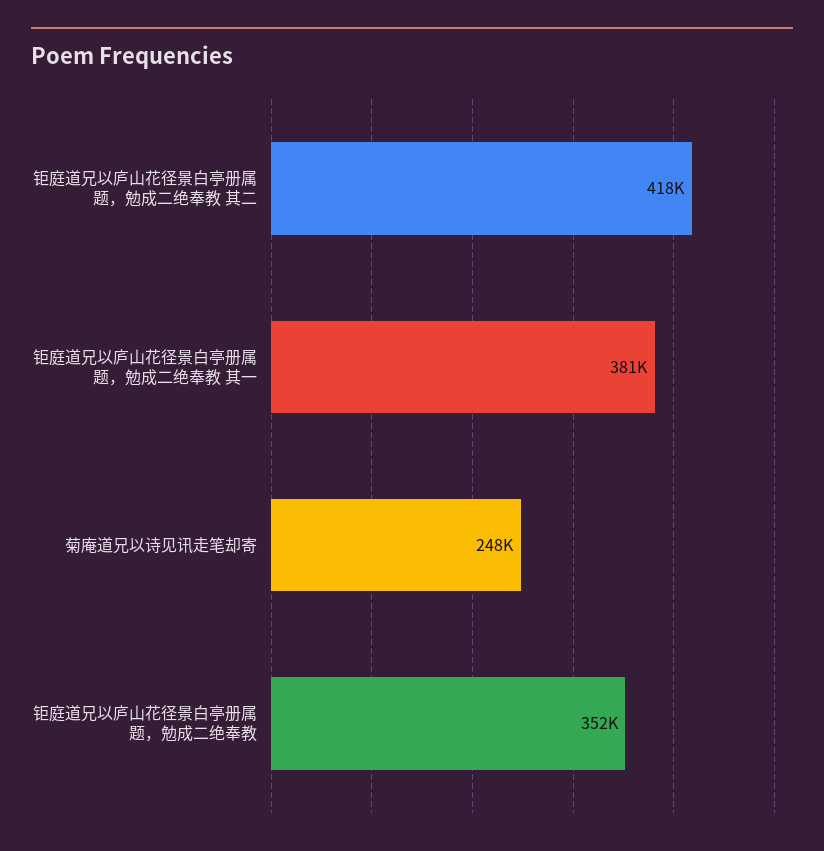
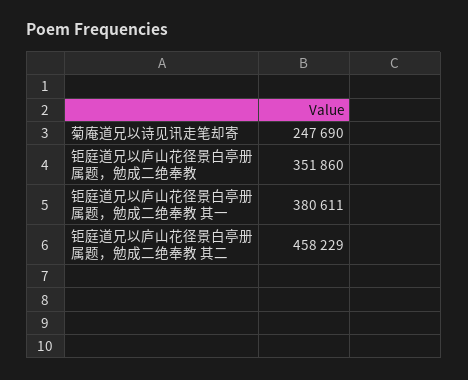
钜庭道兄以庐山花径景白亭册属题，勉成二绝奉教 其二: 418000 -> 458229

